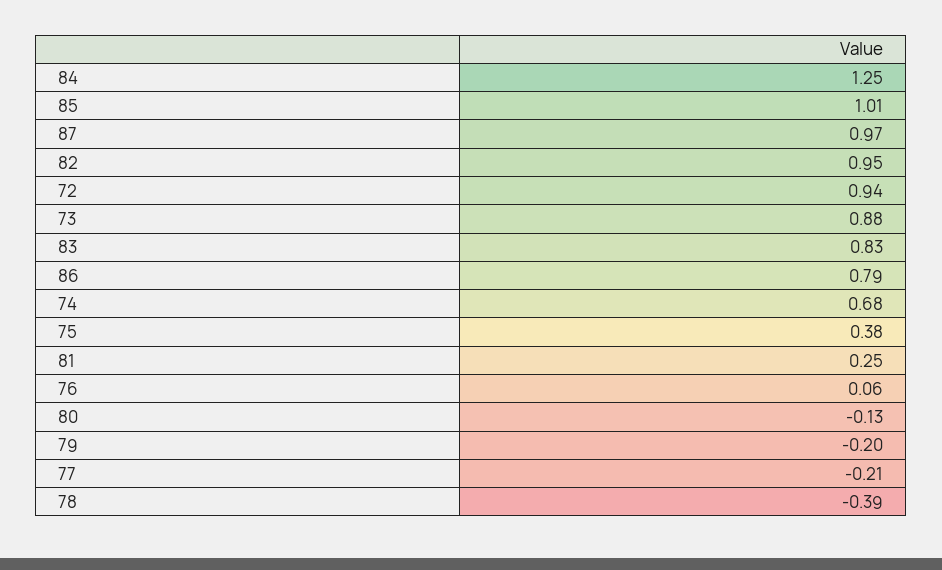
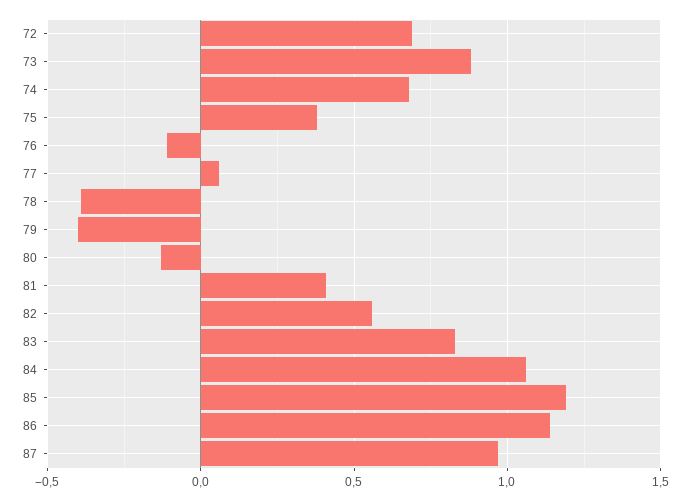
84: 1.25 -> 1.05
85: 1.01 -> 1.2
82: 0.95 -> 0.55
72: 0.94 -> 0.7
86: 0.79 -> 1.15
81: 0.25 -> 0.4
76: 0.06 -> -0.1
79: -0.2 -> -0.4
77: -0.21 -> 0.05

